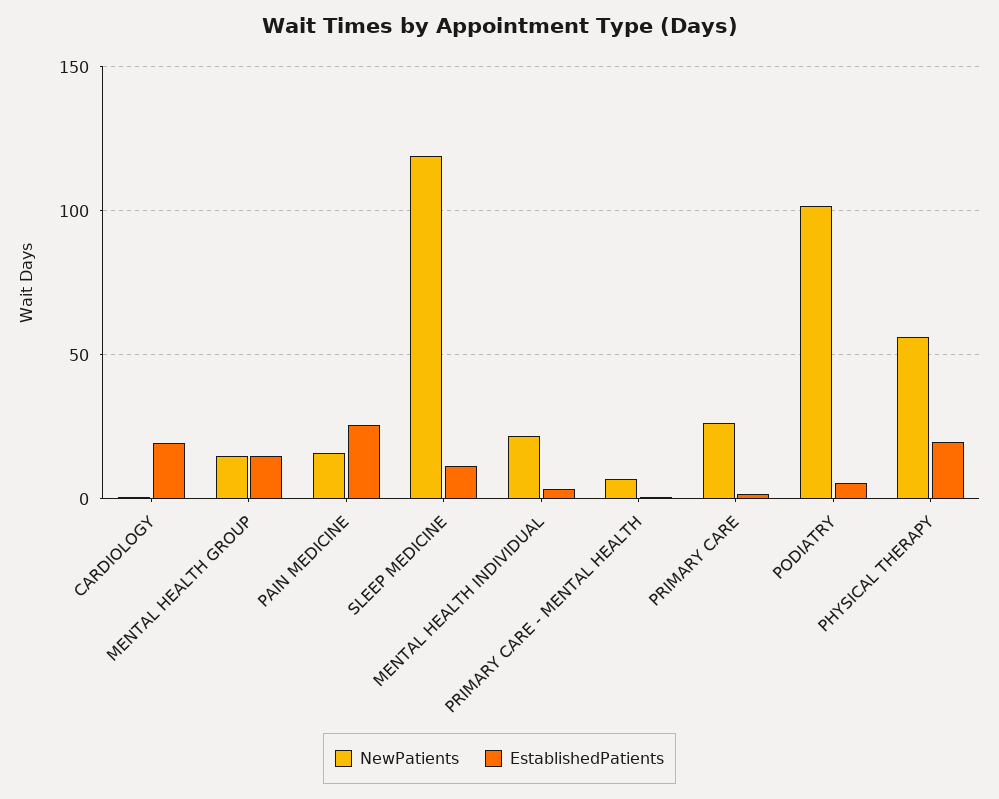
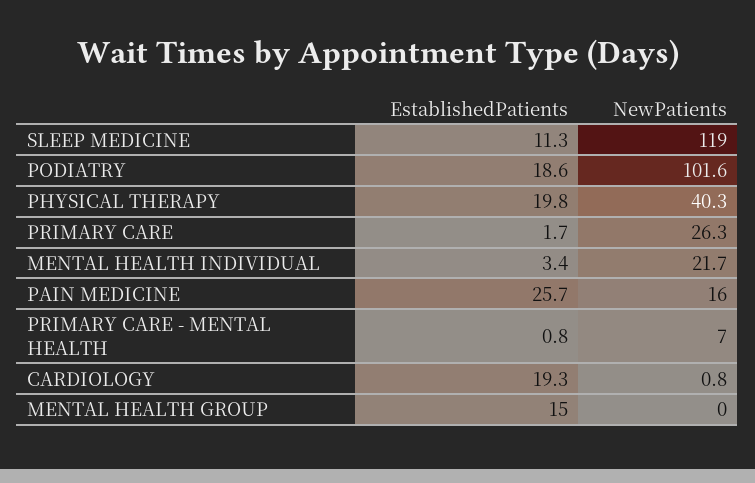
NewPatients, MENTAL HEALTH GROUP: 15 -> 0
EstablishedPatients, PODIATRY: 5 -> 18.6
NewPatients, PHYSICAL THERAPY: 55 -> 40.3

